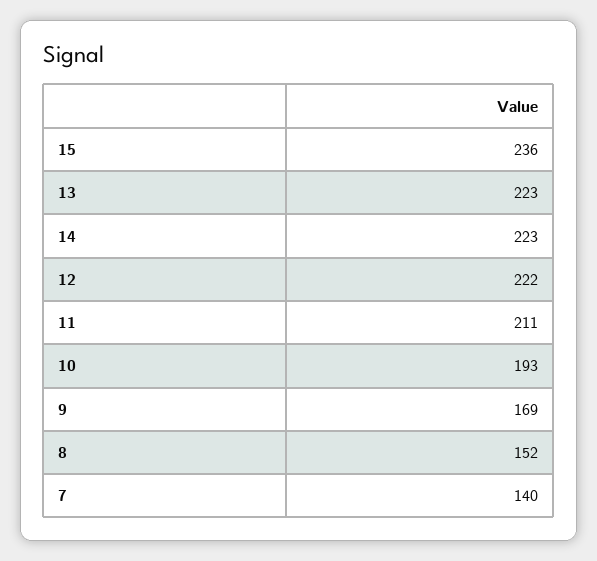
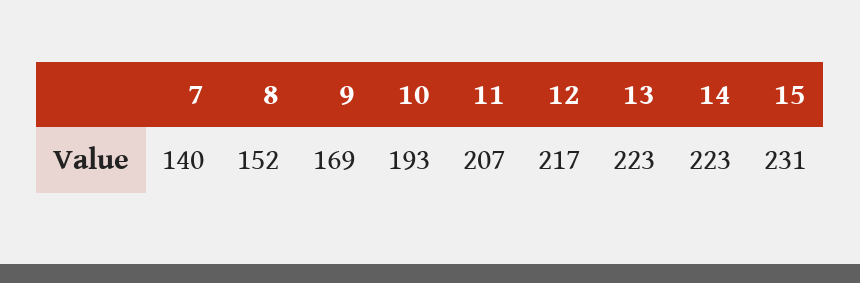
15: 236 -> 231
12: 222 -> 217
11: 211 -> 207

